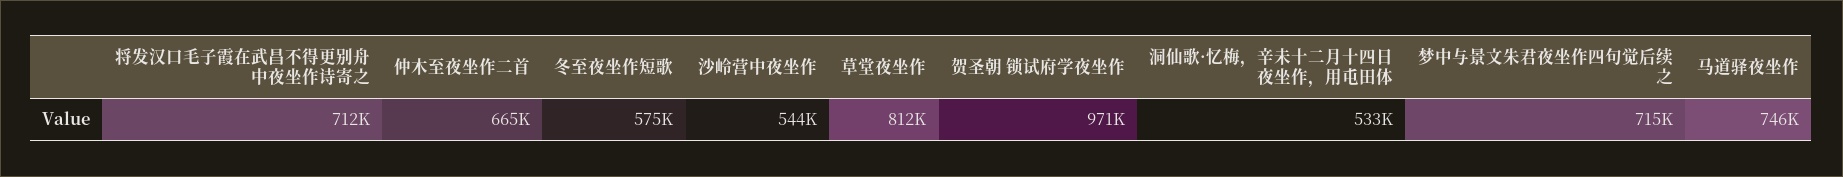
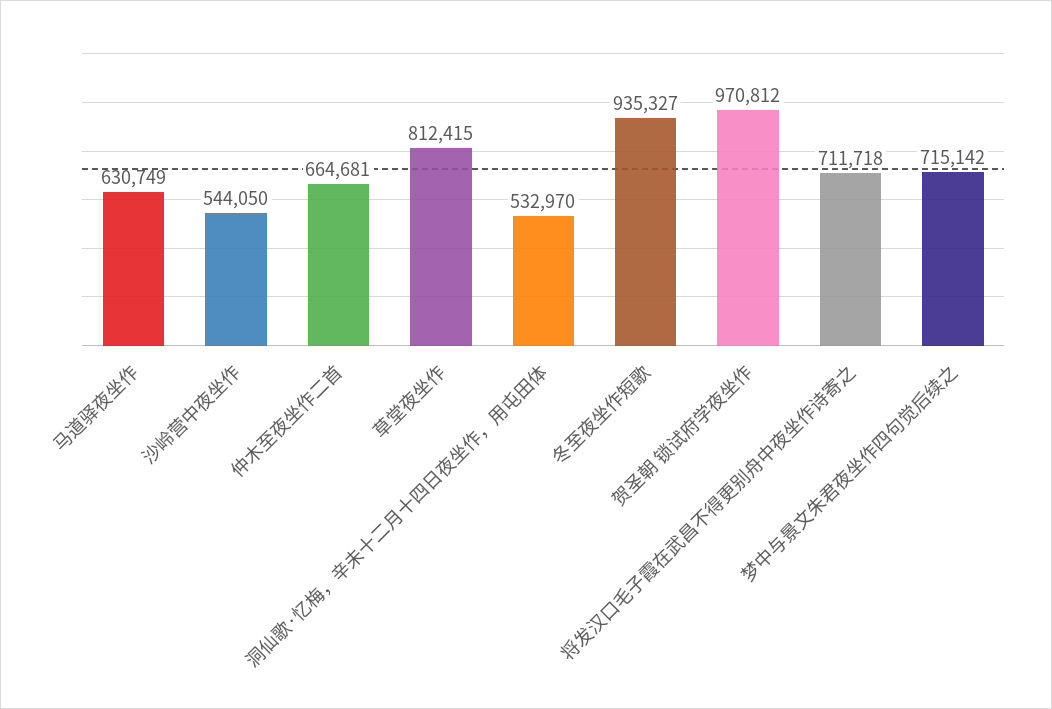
冬至夜坐作短歌: 575000 -> 935327
马道驿夜坐作: 746000 -> 630749

